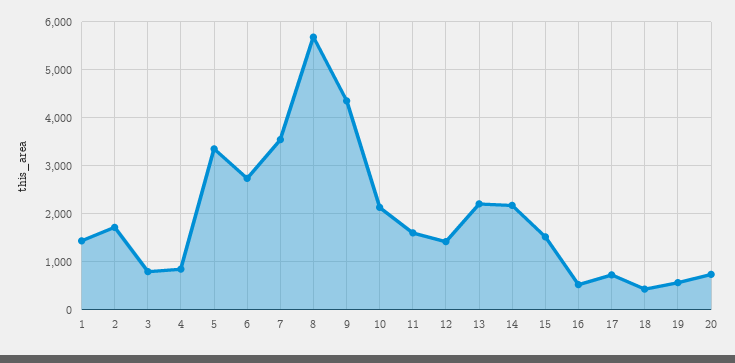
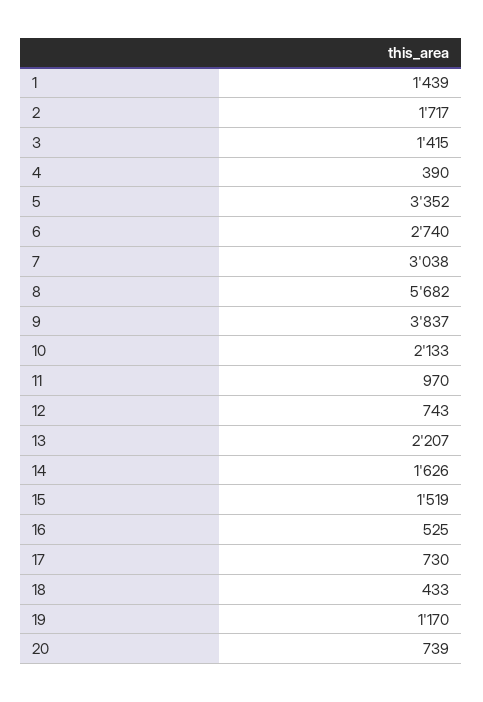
3: 800 -> 1415
4: 800 -> 390
7: 3600 -> 3038
9: 4400 -> 3837
11: 1600 -> 970
12: 1400 -> 743
14: 2200 -> 1626
19: 600 -> 1170

